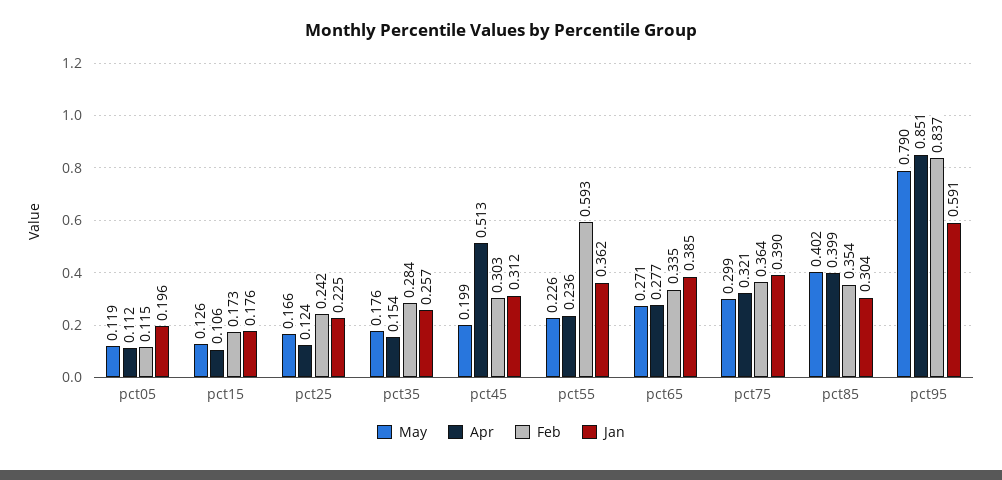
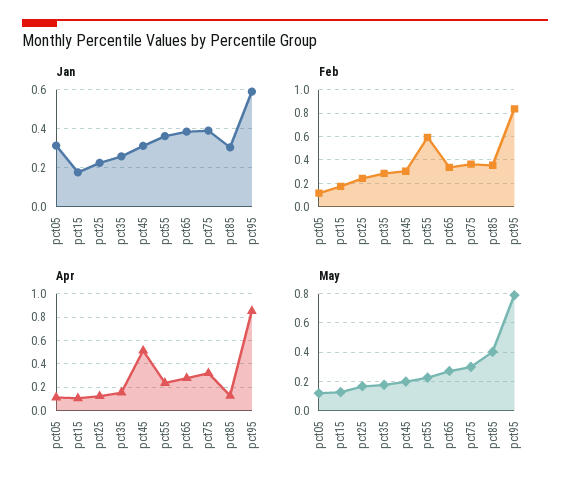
Jan, pct05: 0.196 -> 0.3
Apr, pct85: 0.399 -> 0.1

